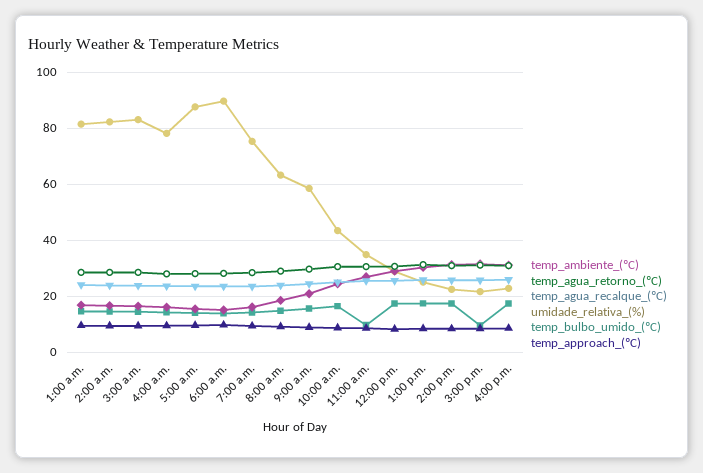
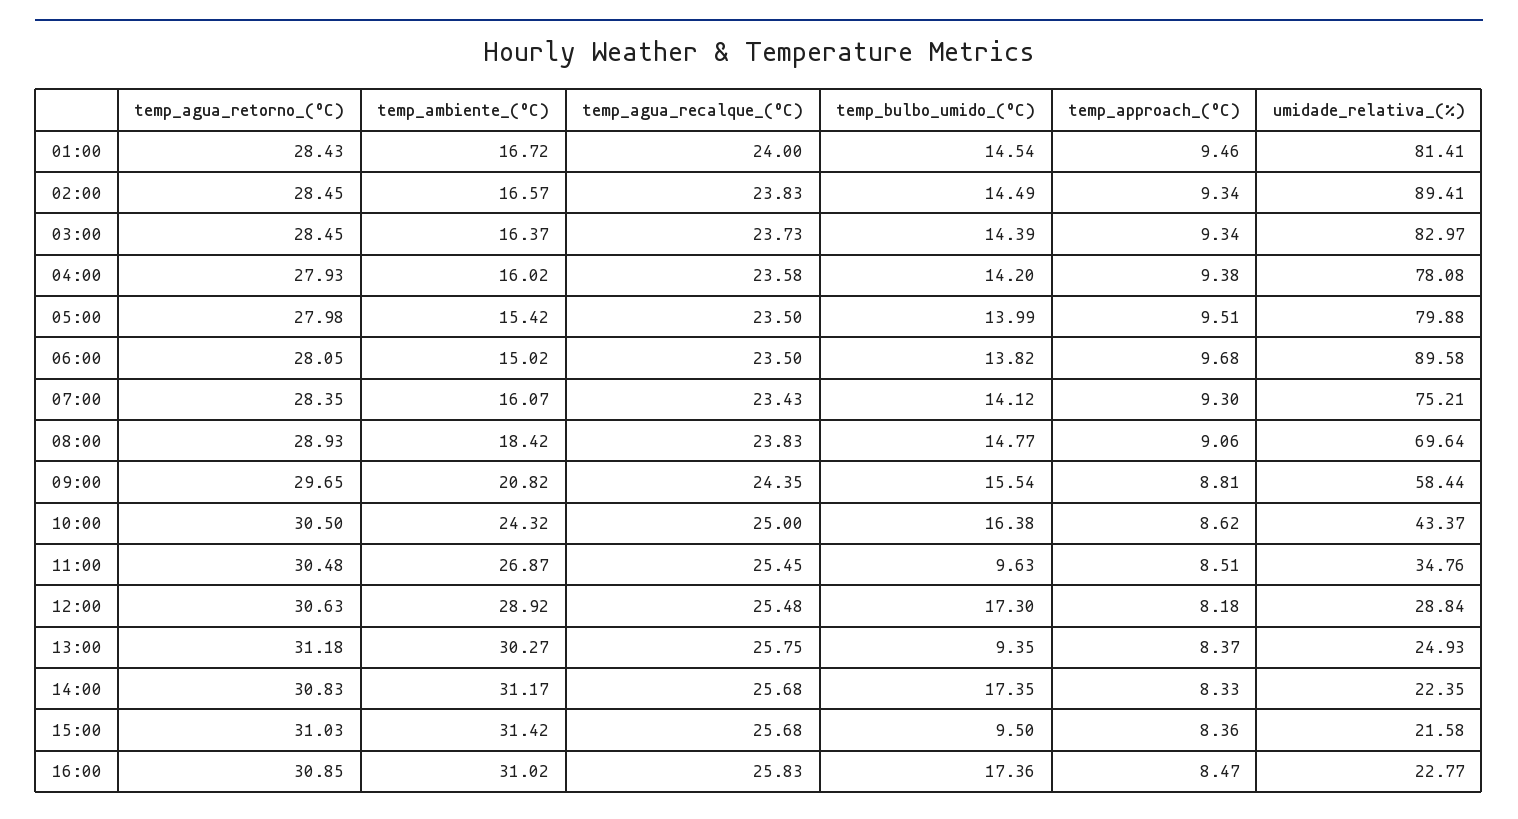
umidade_relativa_(%), 2:00 a.m.: 82.5 -> 89.41
umidade_relativa_(%), 5:00 a.m.: 87.5 -> 79.88
umidade_relativa_(%), 8:00 a.m.: 62.5 -> 69.64
temp_bulbo_umido_(ºC), 1:00 p.m.: 17.5 -> 9.35

